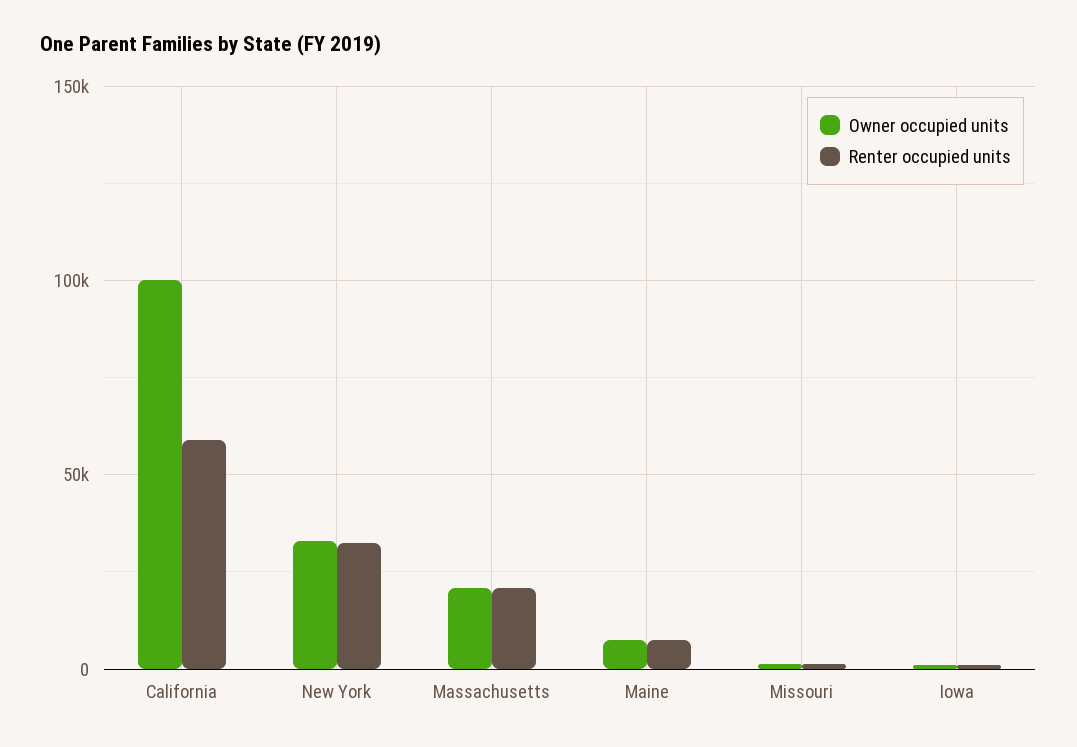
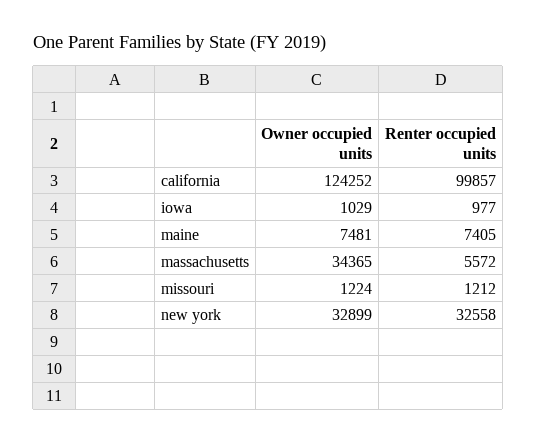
Owner occupied units, California: 100000 -> 124252
Renter occupied units, California: 60000 -> 99857
Owner occupied units, Massachusetts: 20000 -> 34365
Renter occupied units, Massachusetts: 20000 -> 5572

